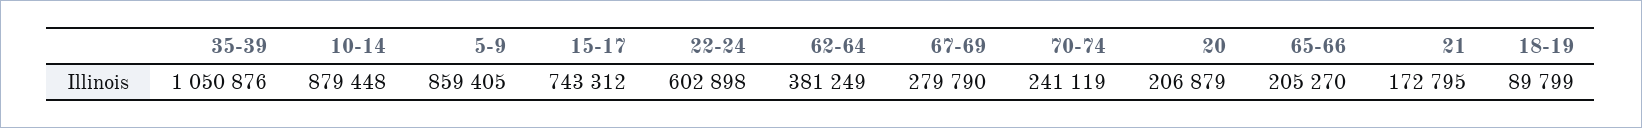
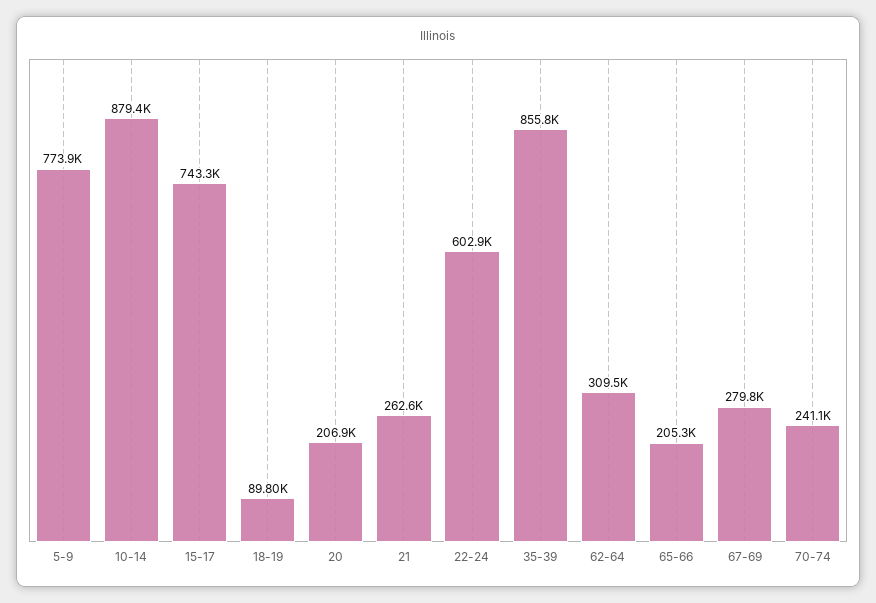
35-39: 1050876 -> 855800
5-9: 859405 -> 773900
62-64: 381249 -> 309500
21: 172795 -> 262600

